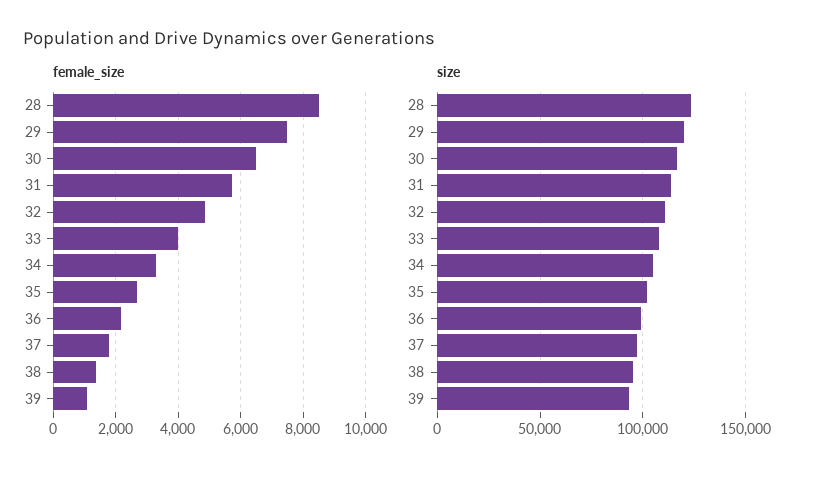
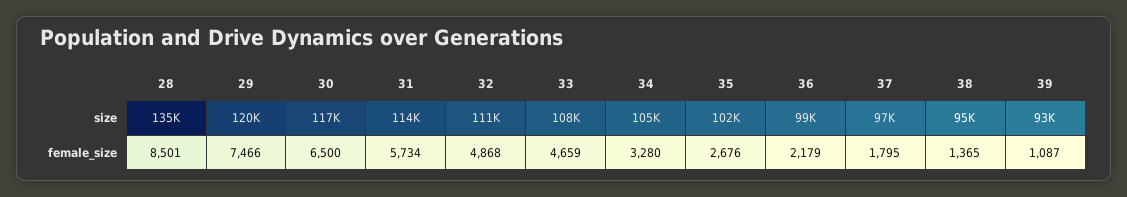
female_size, 33: 4000 -> 4659
size, 28: 125000 -> 135000

